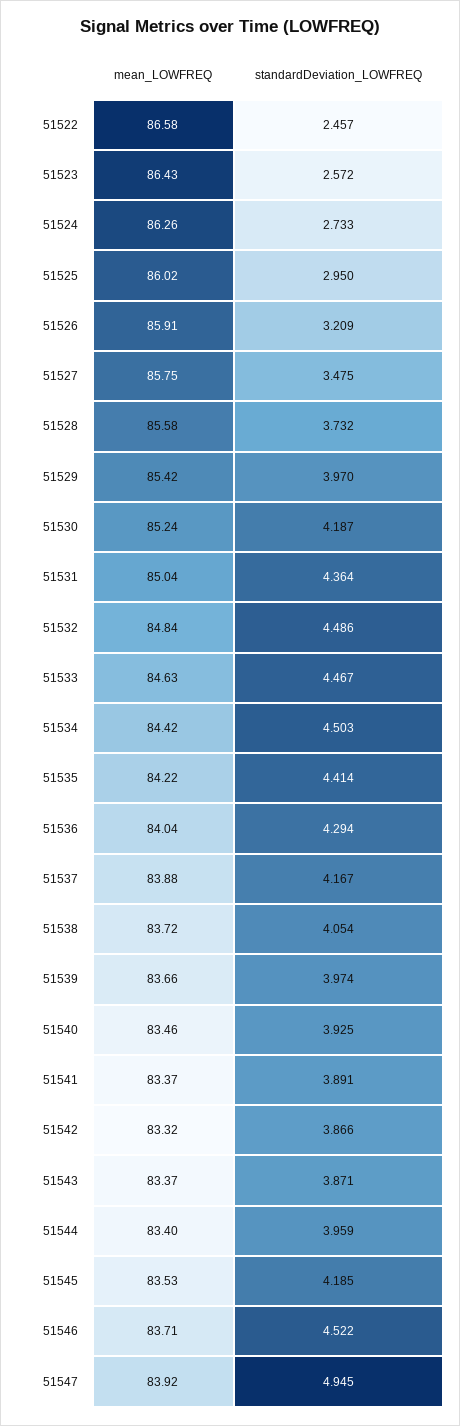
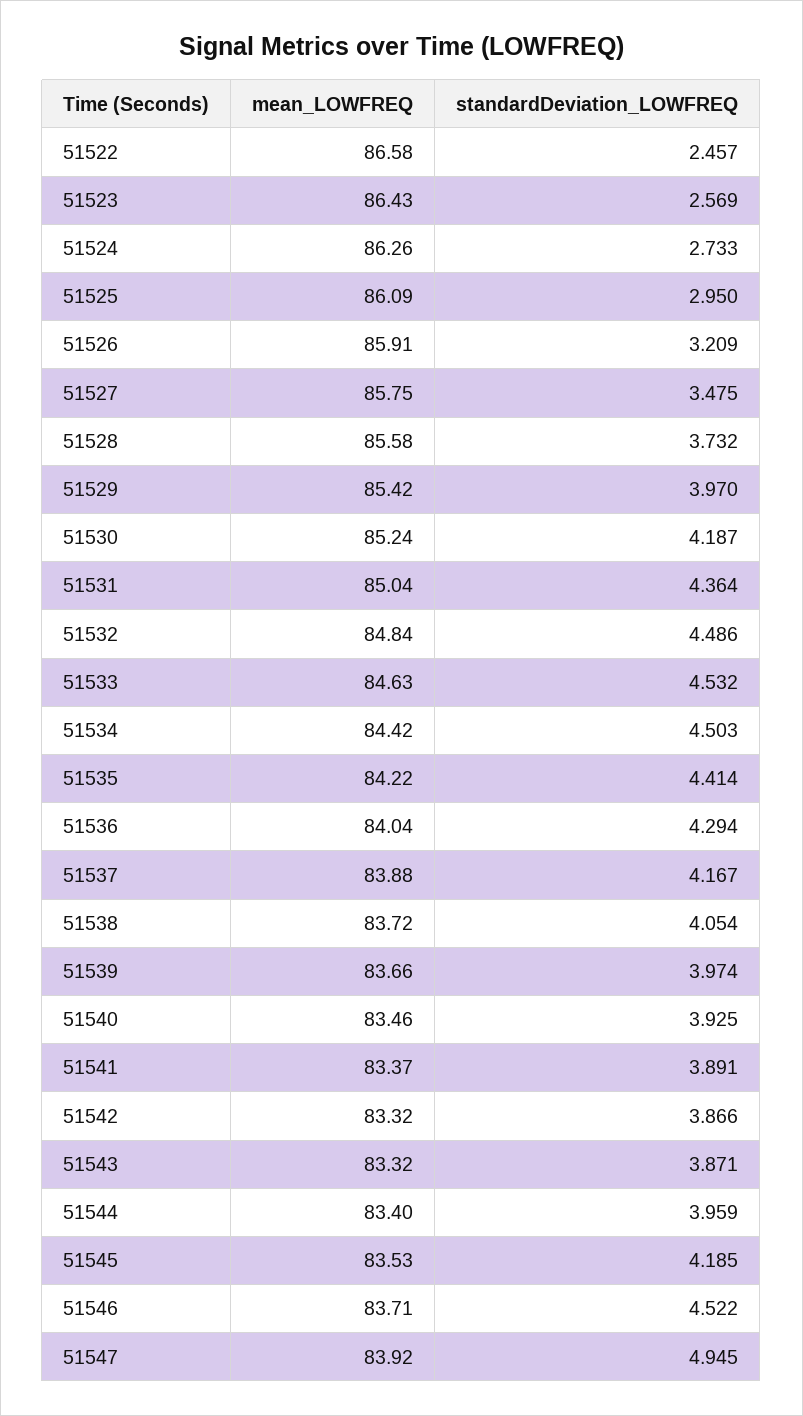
standardDeviation_LOWFREQ, 51523: 2.572 -> 2.569
mean_LOWFREQ, 51525: 86.02 -> 86.09
standardDeviation_LOWFREQ, 51533: 4.467 -> 4.532
mean_LOWFREQ, 51543: 83.37 -> 83.32

